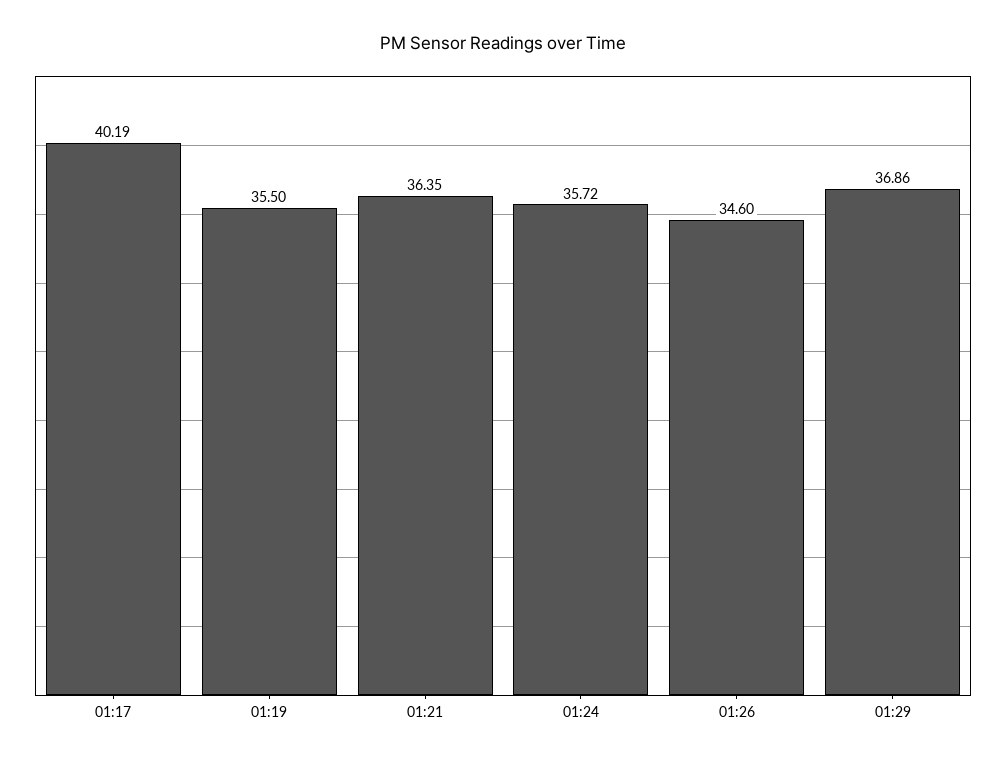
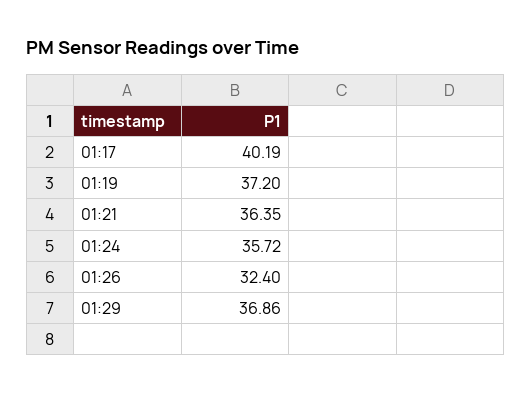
01:19: 35.5 -> 37.2
01:26: 34.6 -> 32.4

